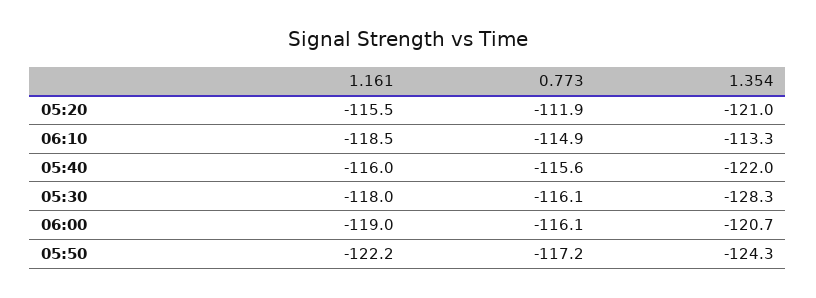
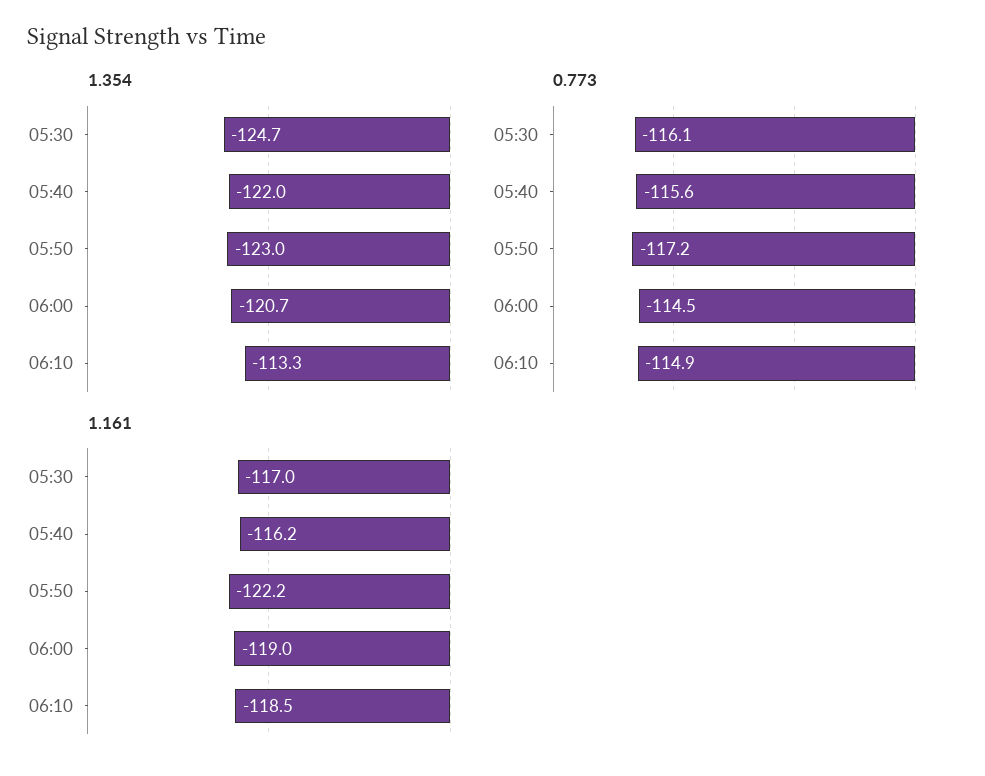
1.161, 05:20: -115.5 -> none
0.773, 05:20: -111.9 -> none
1.354, 05:20: -121 -> none
1.161, 05:40: -116 -> -116.2
1.161, 05:30: -118 -> -117
1.354, 05:30: -128.3 -> -124.7
0.773, 06:00: -116.1 -> -114.5
1.354, 05:50: -124.3 -> -123

